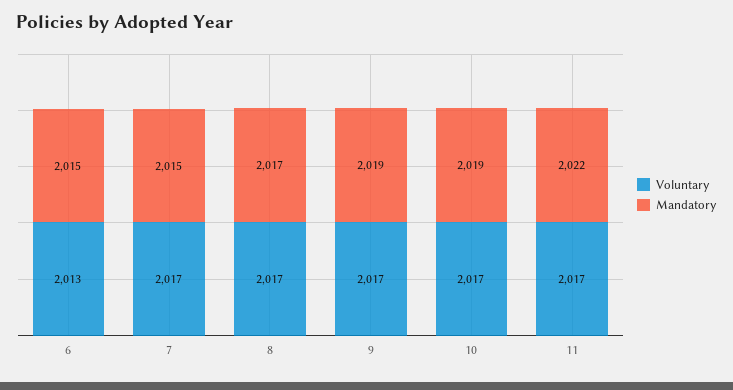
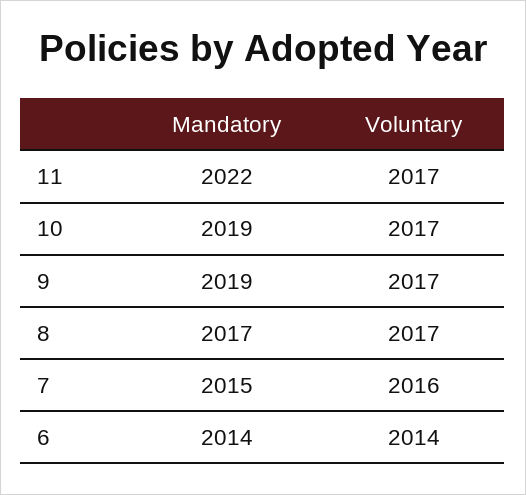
Voluntary, 6: 2013 -> 2014
Mandatory, 6: 2015 -> 2014
Voluntary, 7: 2017 -> 2016

